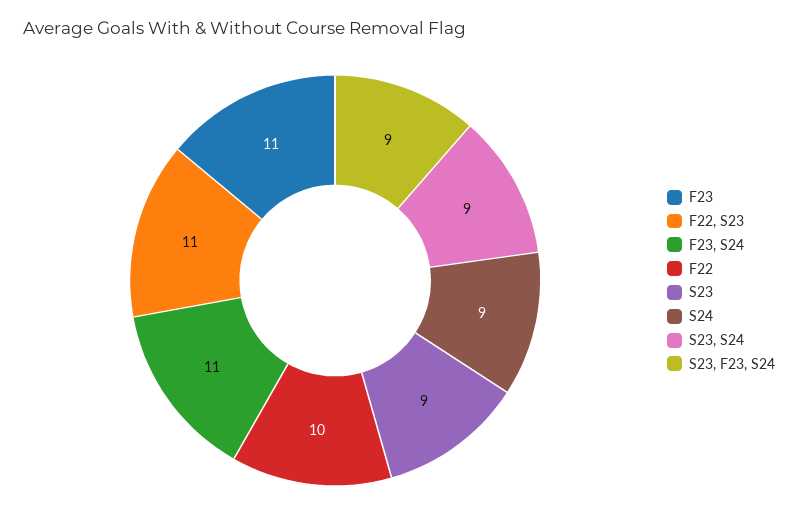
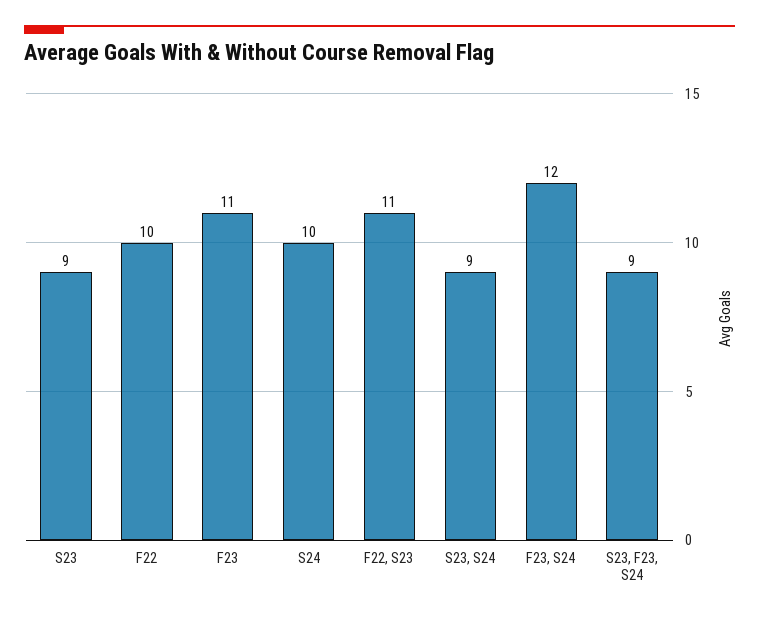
F23, S24: 11 -> 12
S24: 9 -> 10

